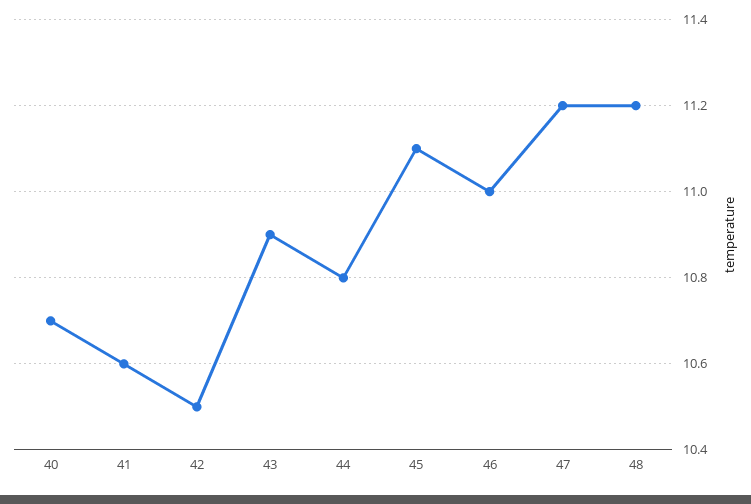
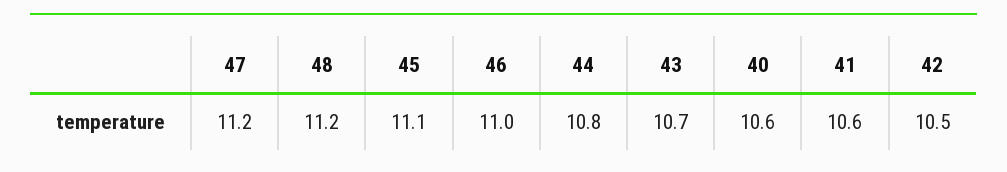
40: 10.7 -> 10.6
43: 10.9 -> 10.7

